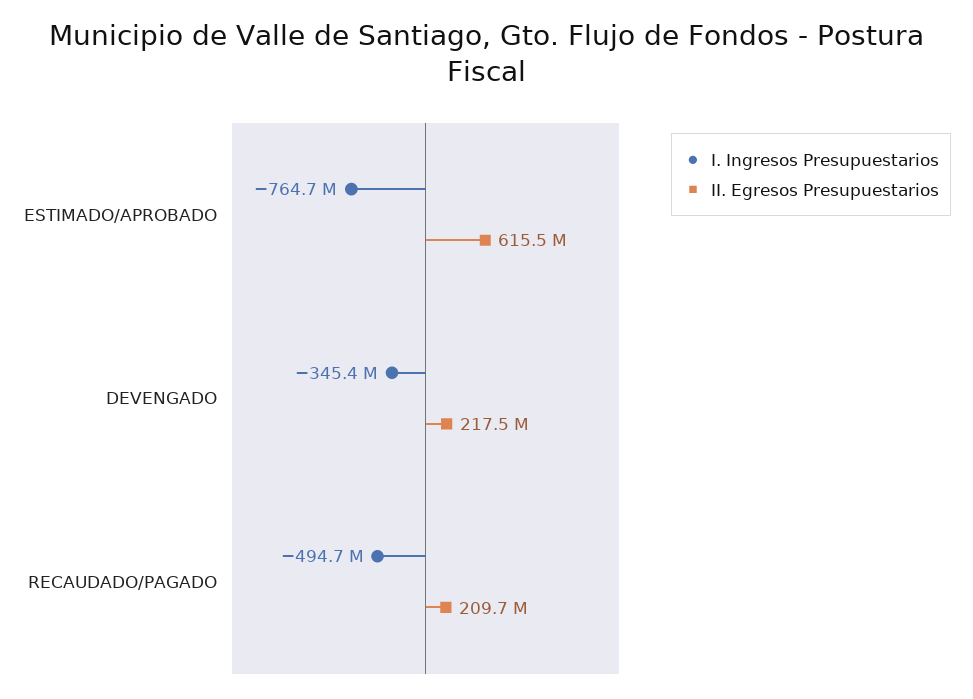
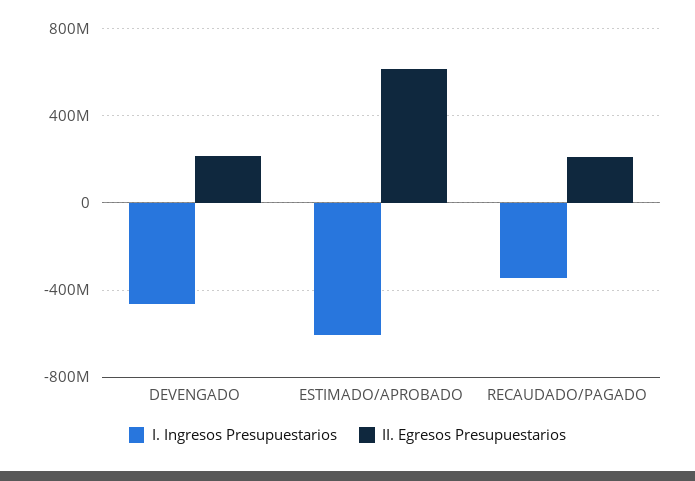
I. Ingresos Presupuestarios, ESTIMADO/APROBADO: -764700000 -> -600000000
I. Ingresos Presupuestarios, DEVENGADO: -345400000 -> -450000000
I. Ingresos Presupuestarios, RECAUDADO/PAGADO: -494700000 -> -350000000

